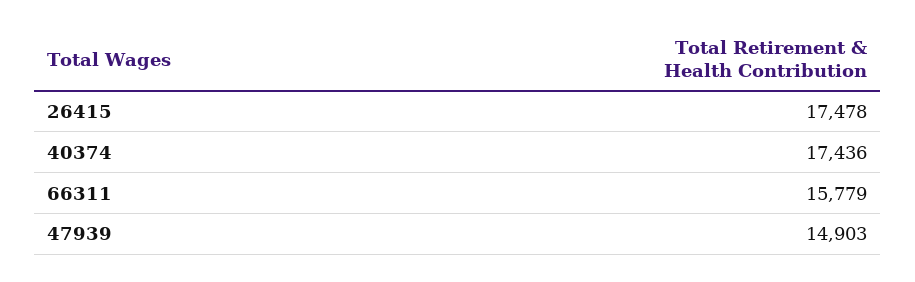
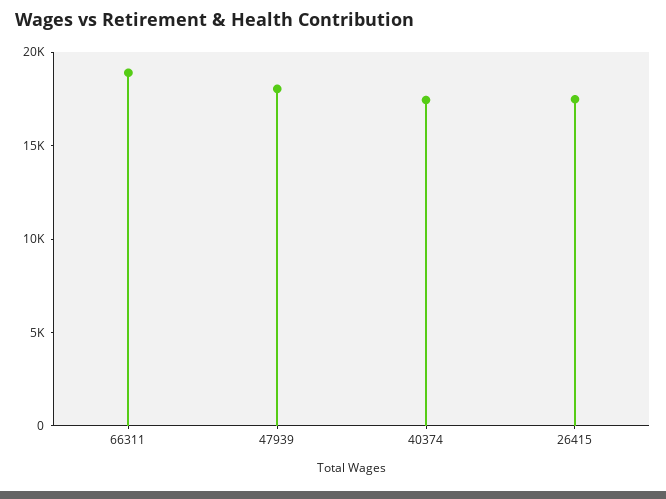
66311: 15779 -> 19000
47939: 14903 -> 18000

